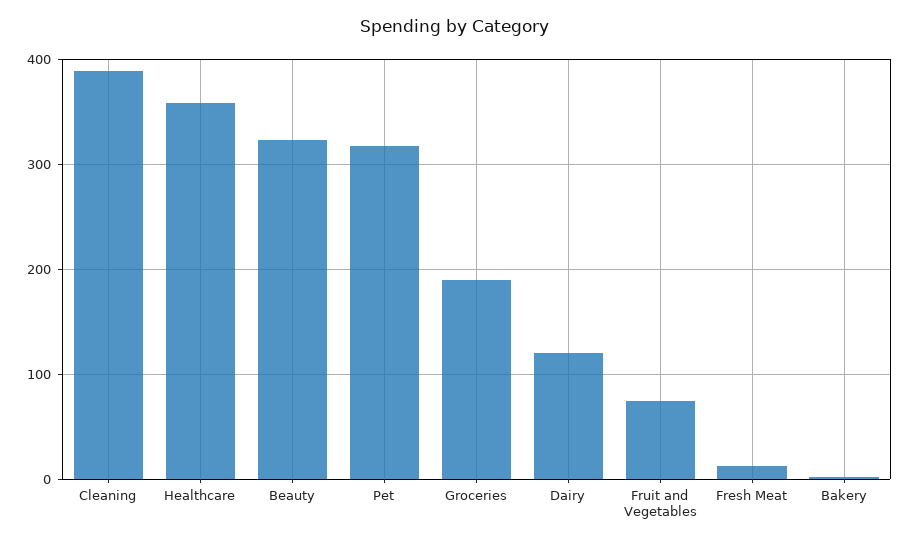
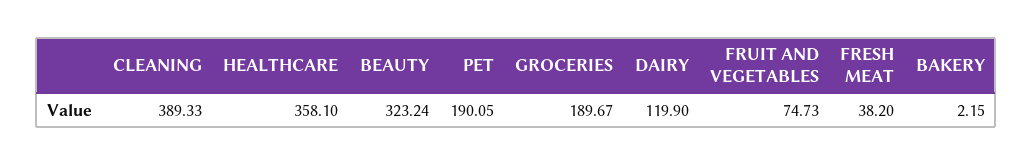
Pet: 320 -> 190.05
Fresh Meat: 10 -> 38.2

